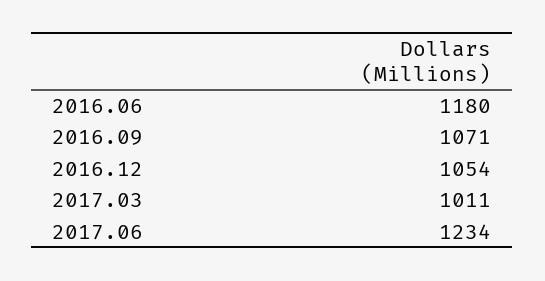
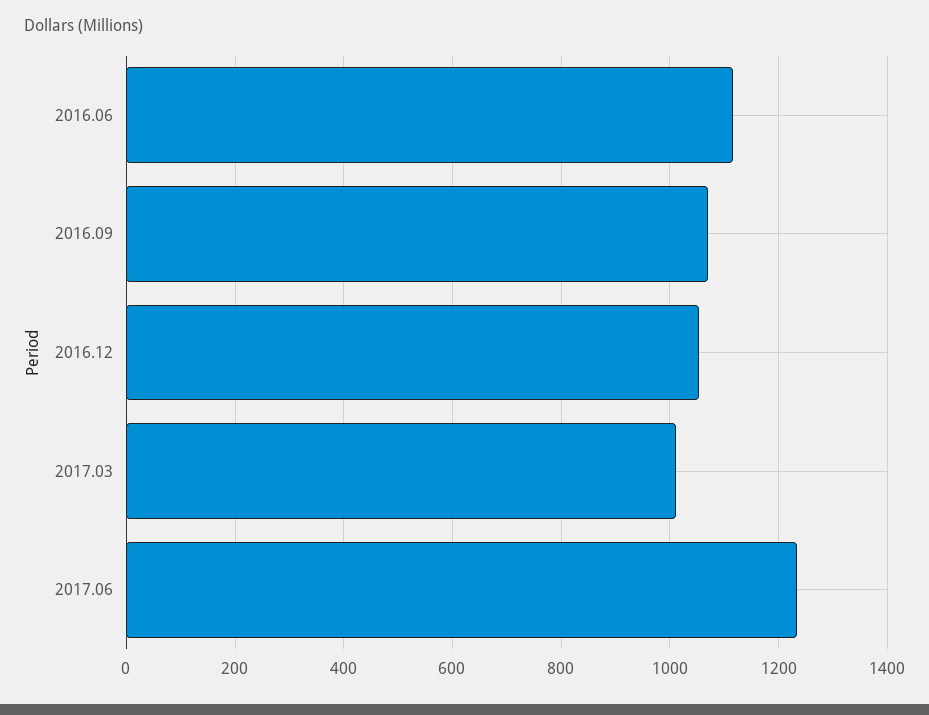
2016.06: 1180 -> 1120

